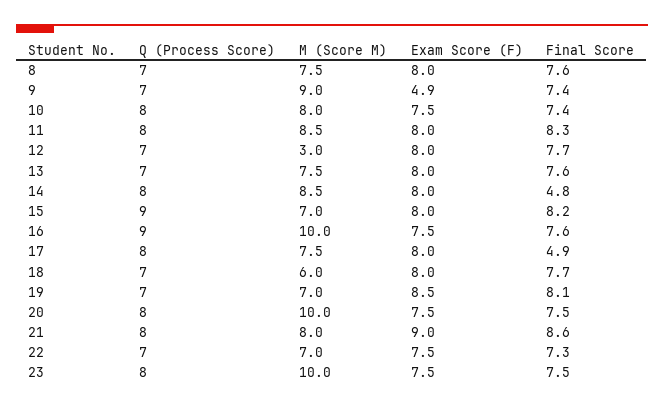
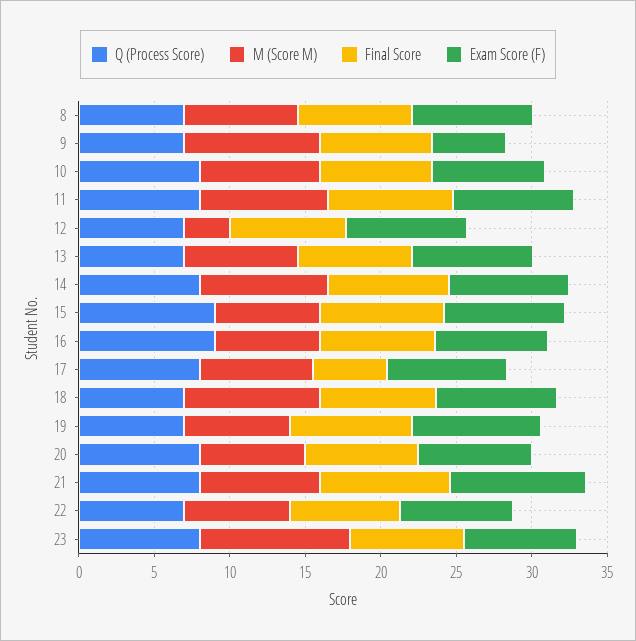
Final Score, 14: 4.8 -> 8
M (Score M), 16: 10 -> 7
M (Score M), 18: 6 -> 9
M (Score M), 20: 10 -> 7

